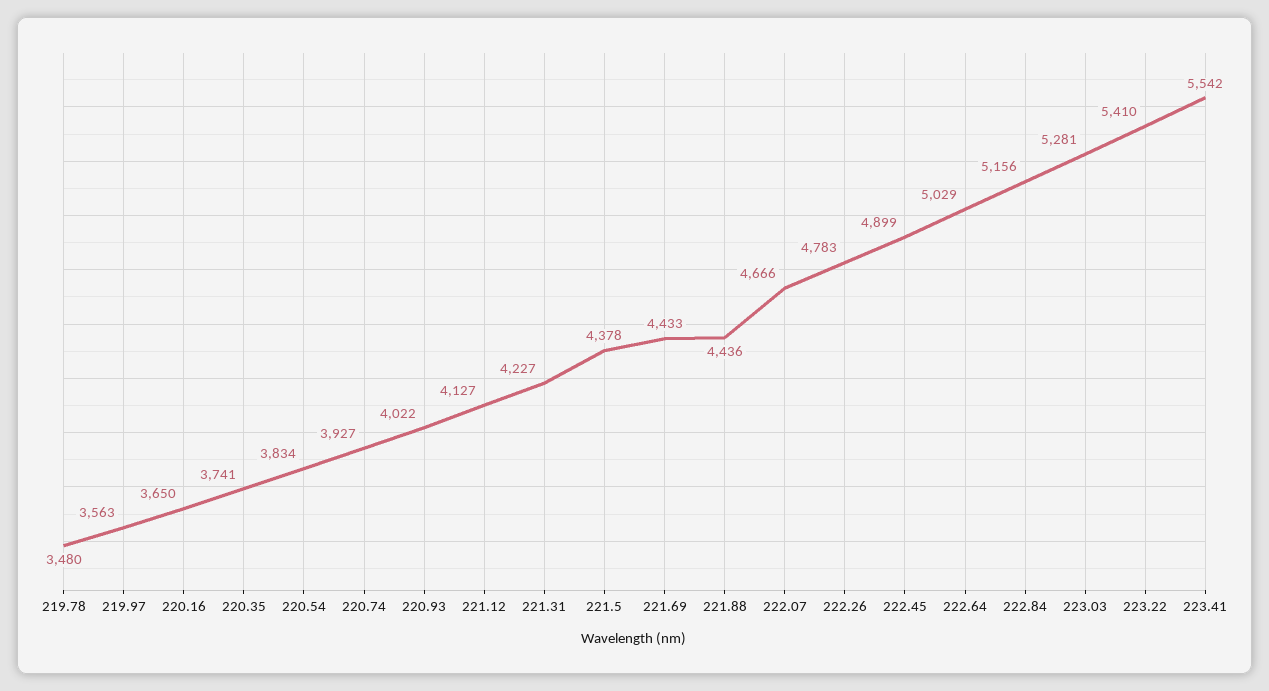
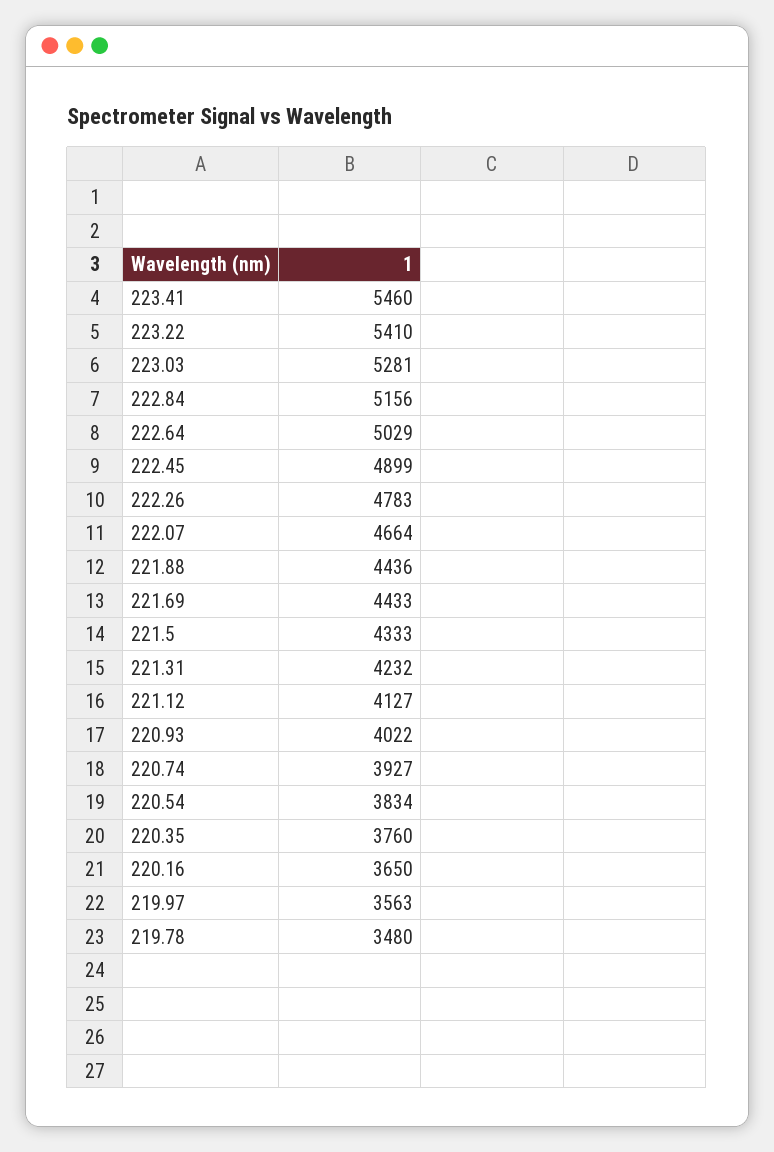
220.35: 3741 -> 3760
221.31: 4227 -> 4232
221.5: 4378 -> 4333
222.07: 4666 -> 4664
223.41: 5542 -> 5460

